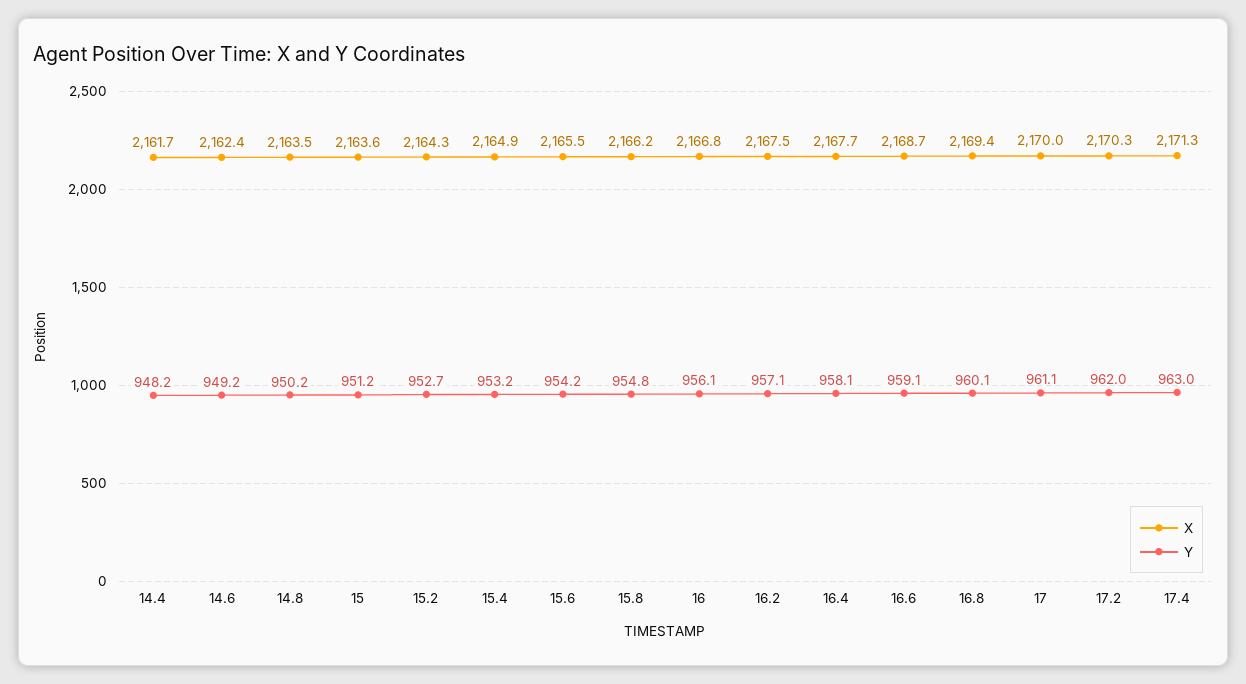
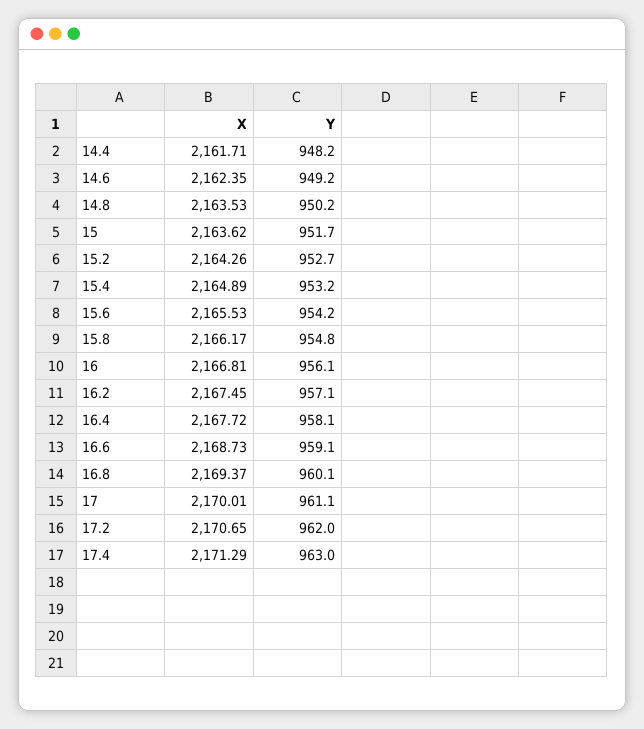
Y, 15: 951.2 -> 951.7
X, 17.2: 2170.3 -> 2170.65

